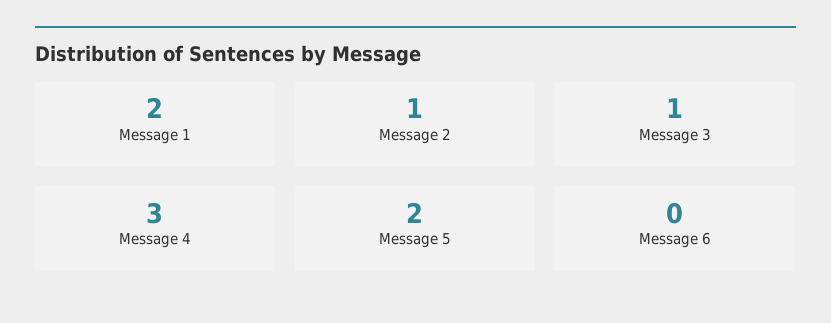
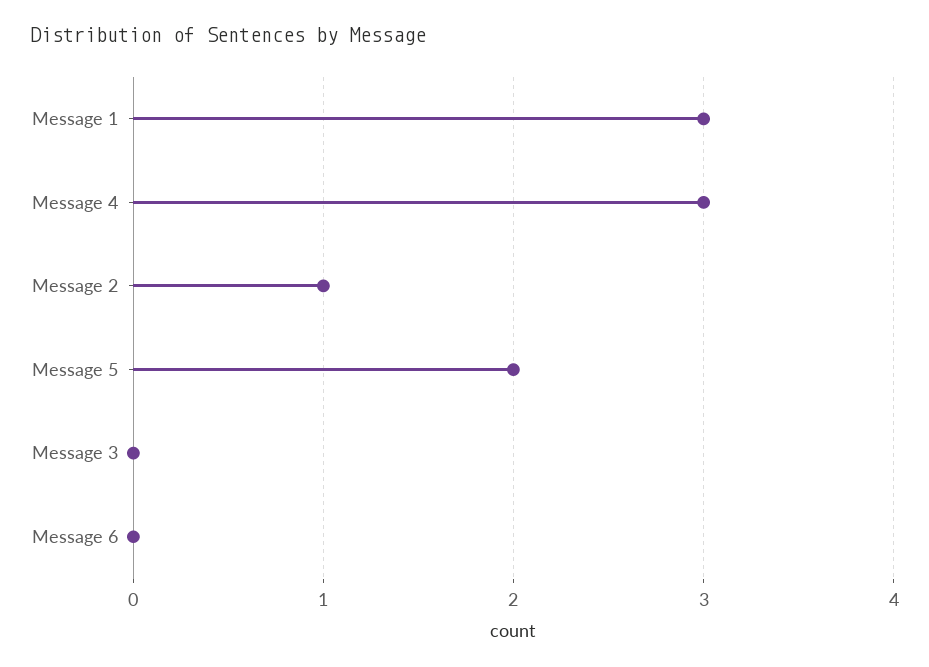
Message 1: 2 -> 3
Message 3: 1 -> 0

